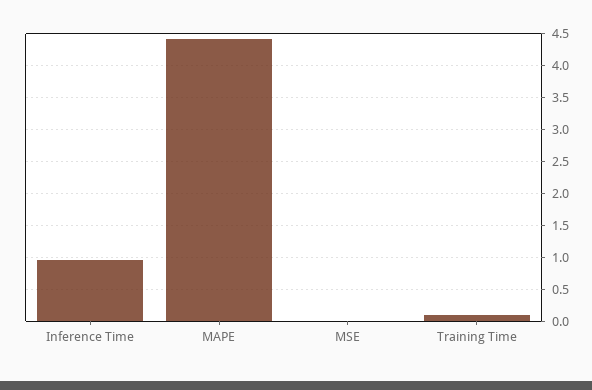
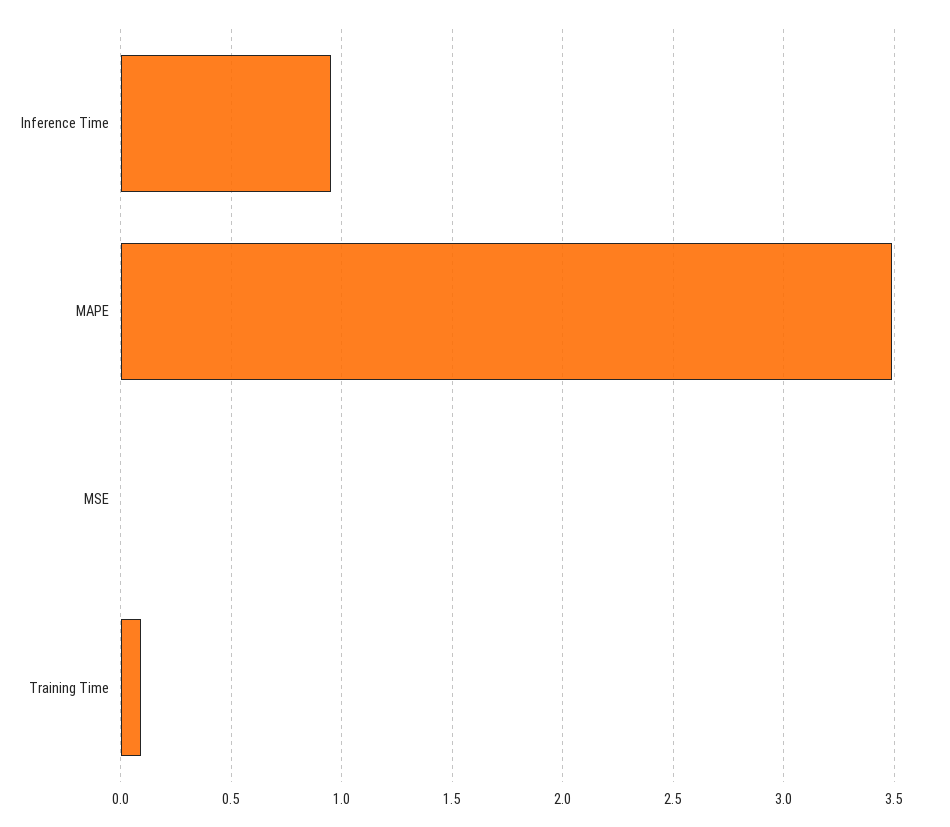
MAPE: 4.4 -> 3.5

